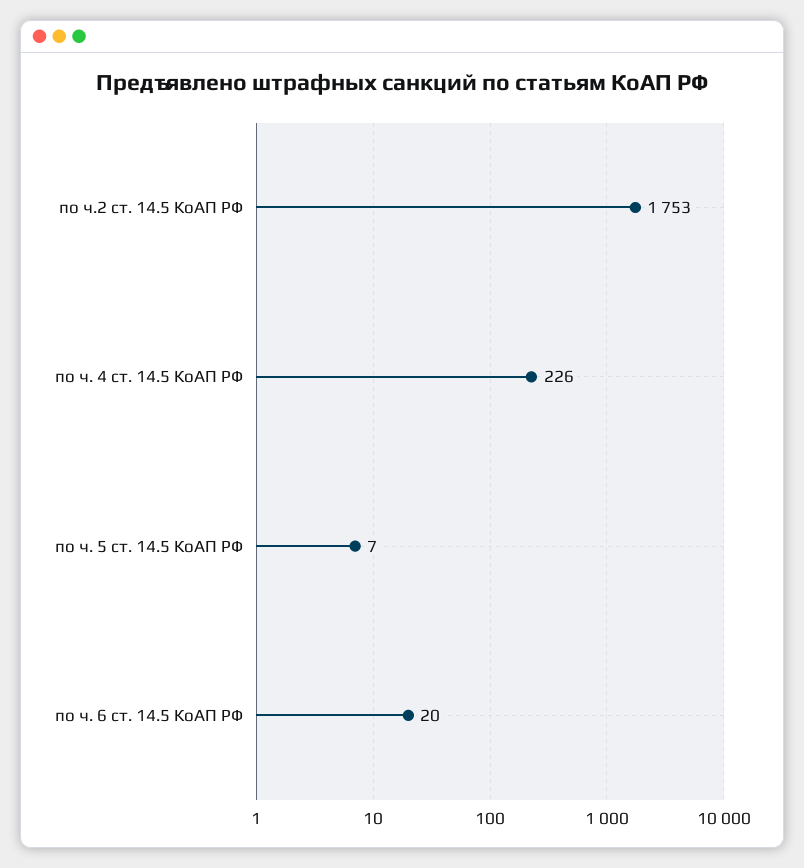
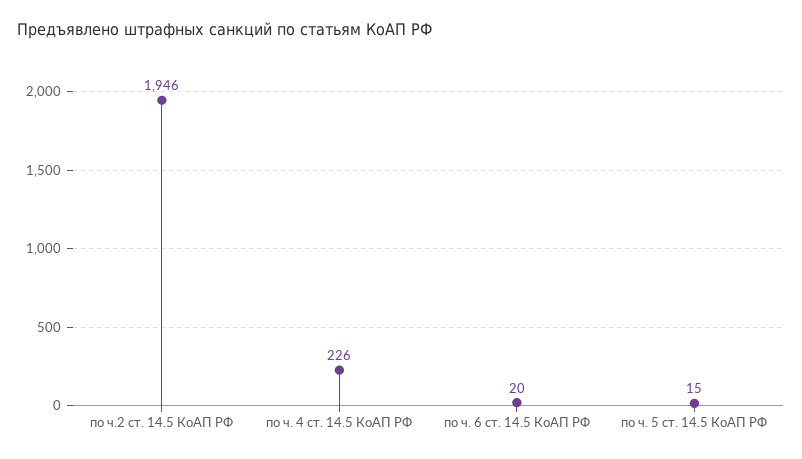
по ч.2 ст. 14.5 КоАП РФ: 1753 -> 1946
по ч. 5 ст. 14.5 КоАП РФ: 7 -> 15

